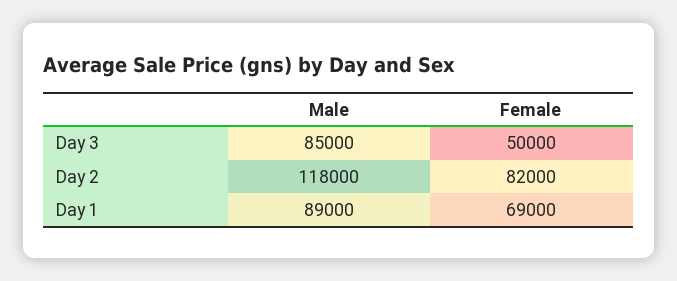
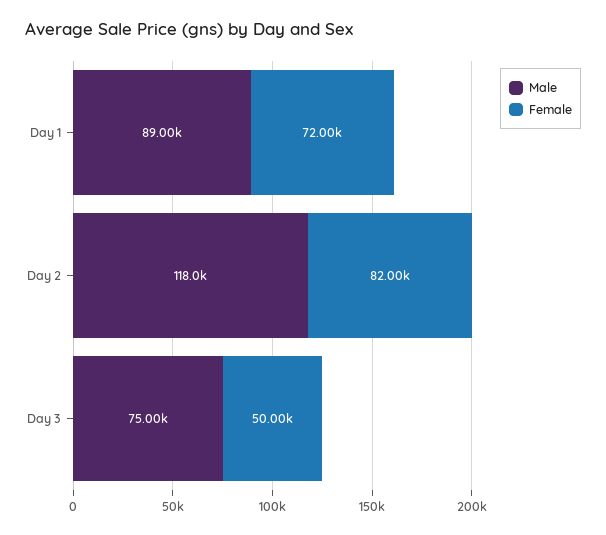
Male, Day 3: 85000 -> 75000
Female, Day 1: 69000 -> 72000

